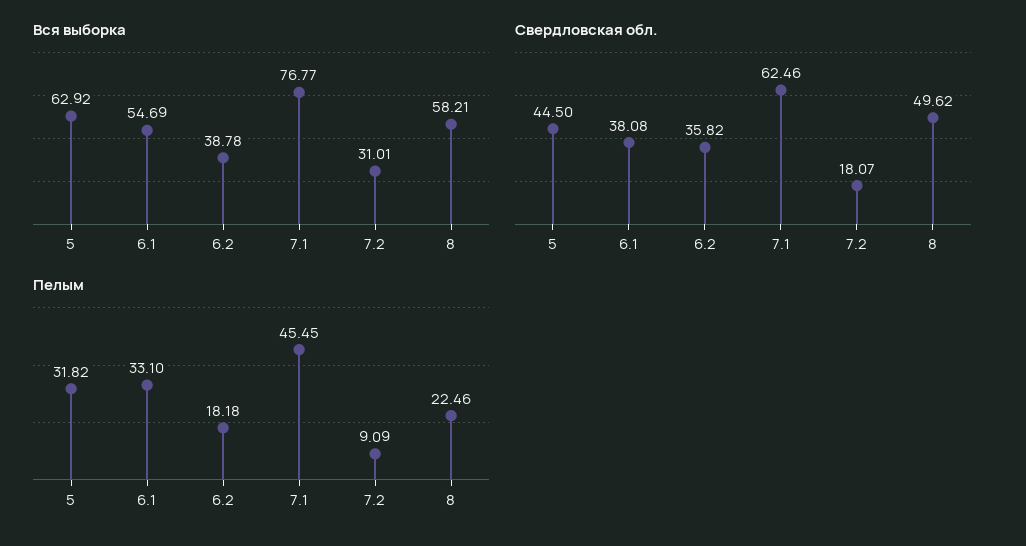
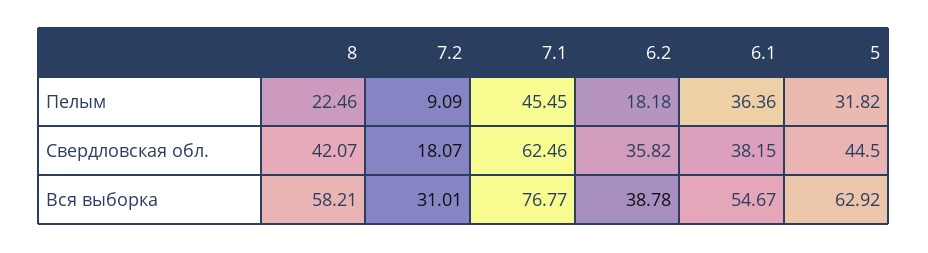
Вся выборка, 6.1: 54.69 -> 54.67
Свердловская обл., 6.1: 38.08 -> 38.15
Свердловская обл., 8: 49.62 -> 42.07
Пелым, 6.1: 33.1 -> 36.36

